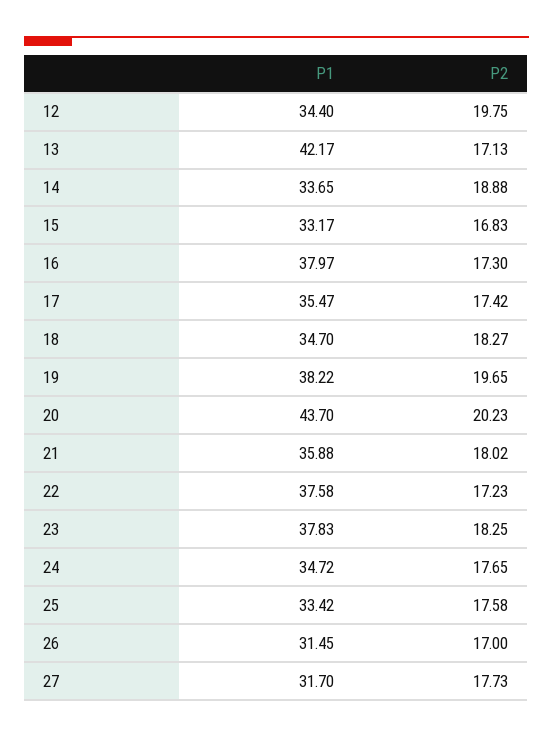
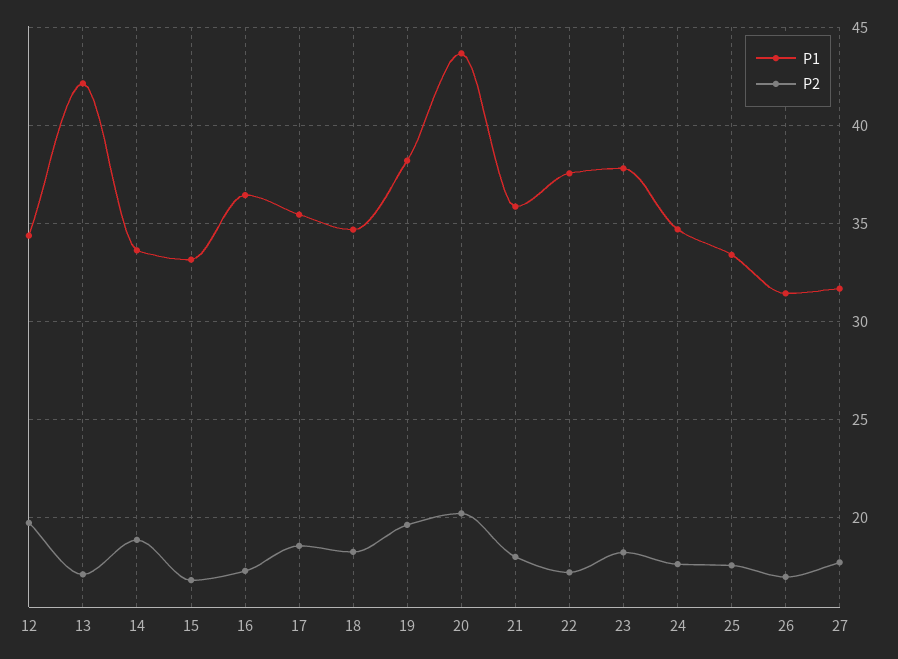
P1, 16: 37.97 -> 36.5
P2, 17: 17.42 -> 18.5

